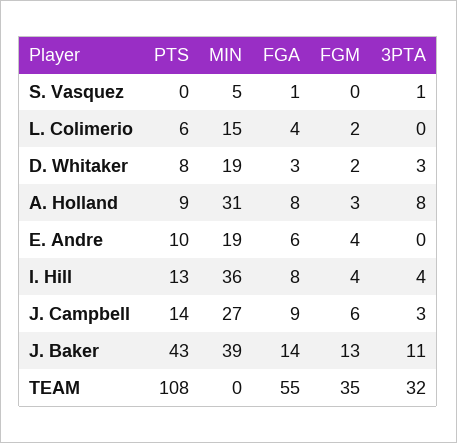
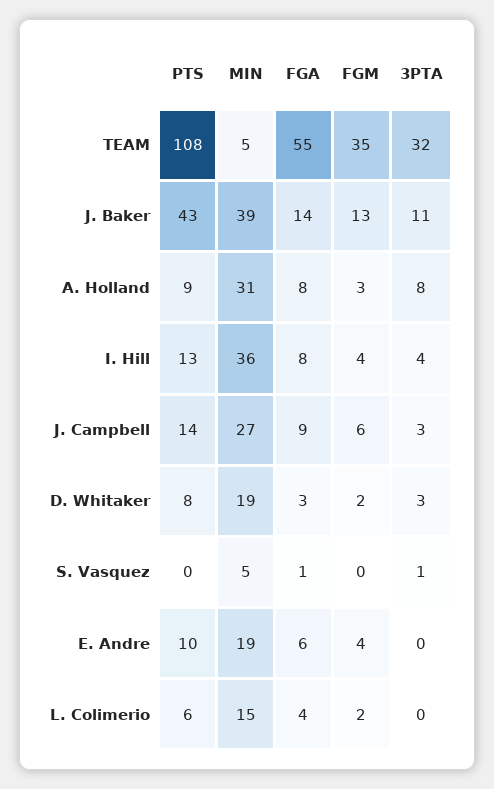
MIN, TEAM: 0 -> 5

